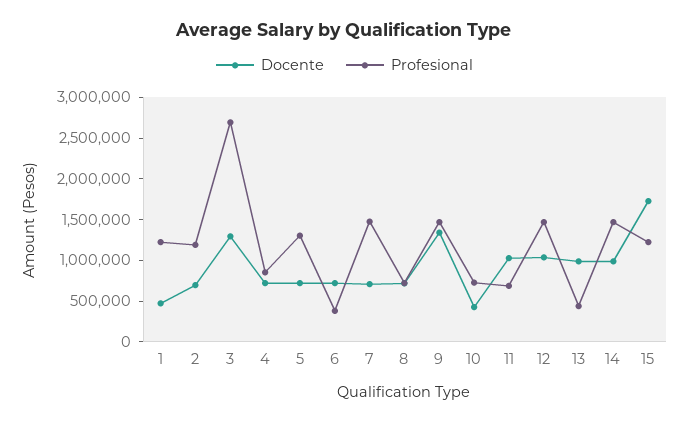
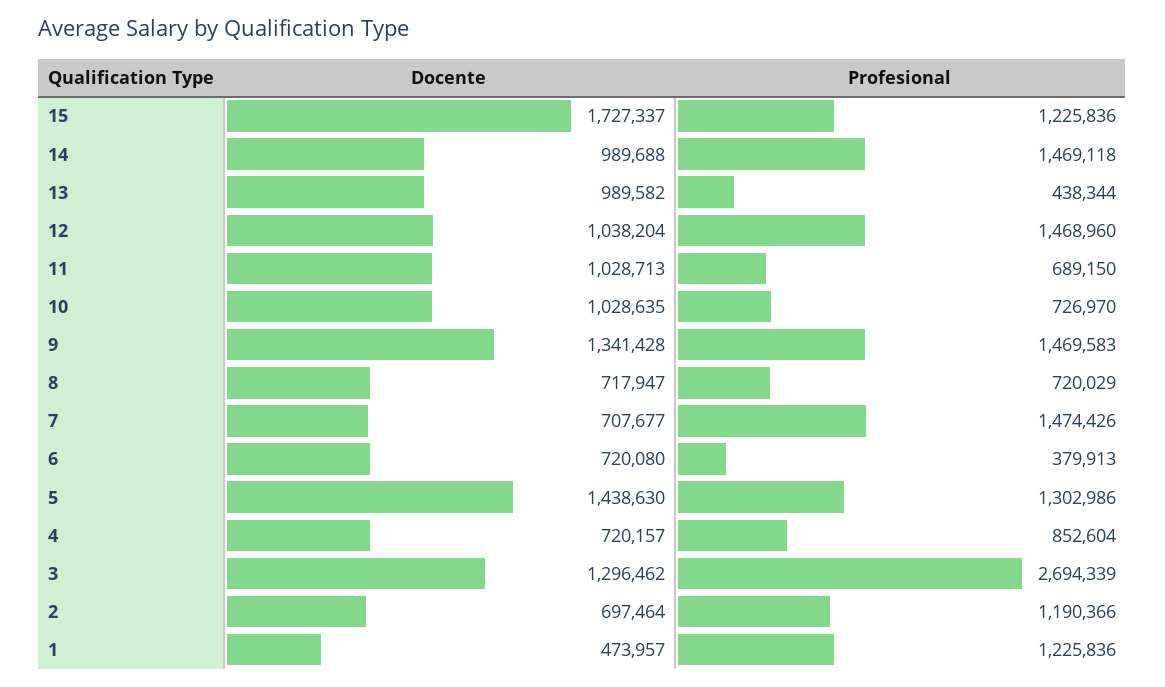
Docente, 5: 700000 -> 1438630
Docente, 10: 400000 -> 1028635

